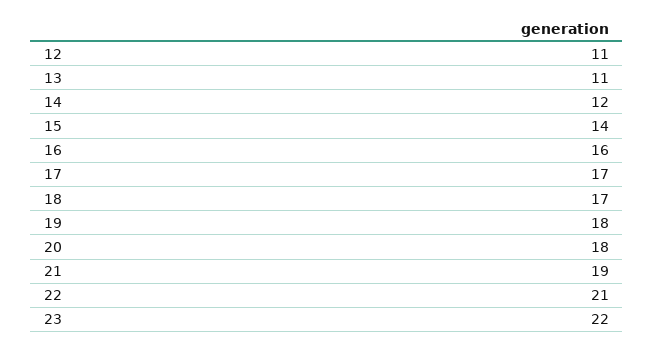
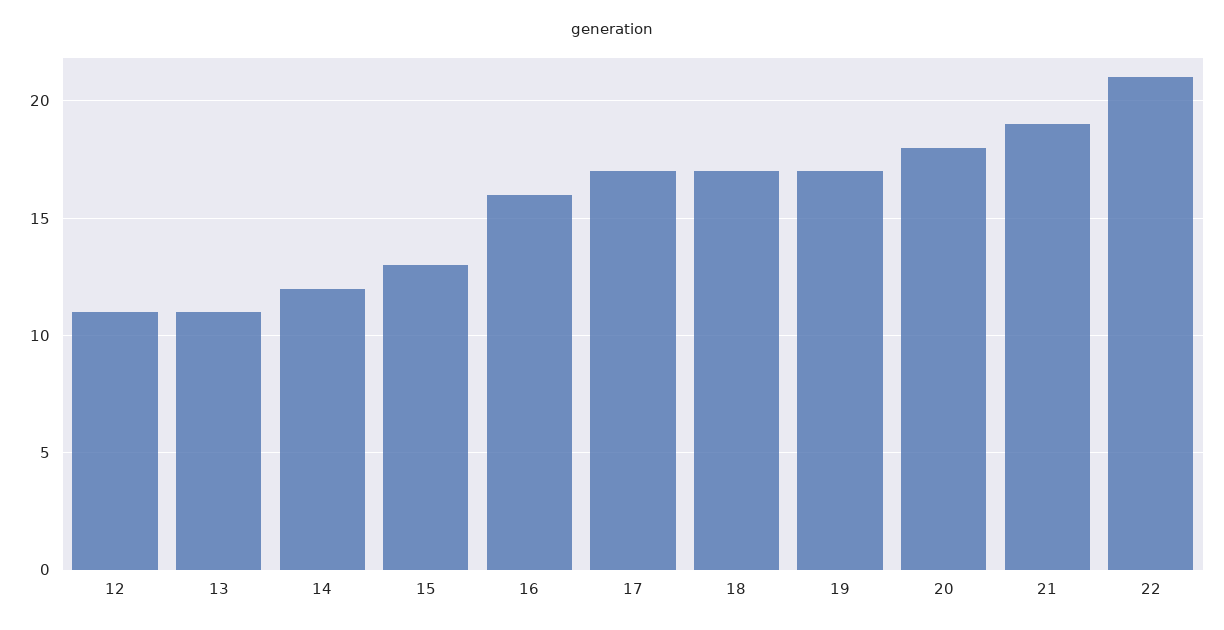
15: 14 -> 13
19: 18 -> 17
23: 22 -> none

